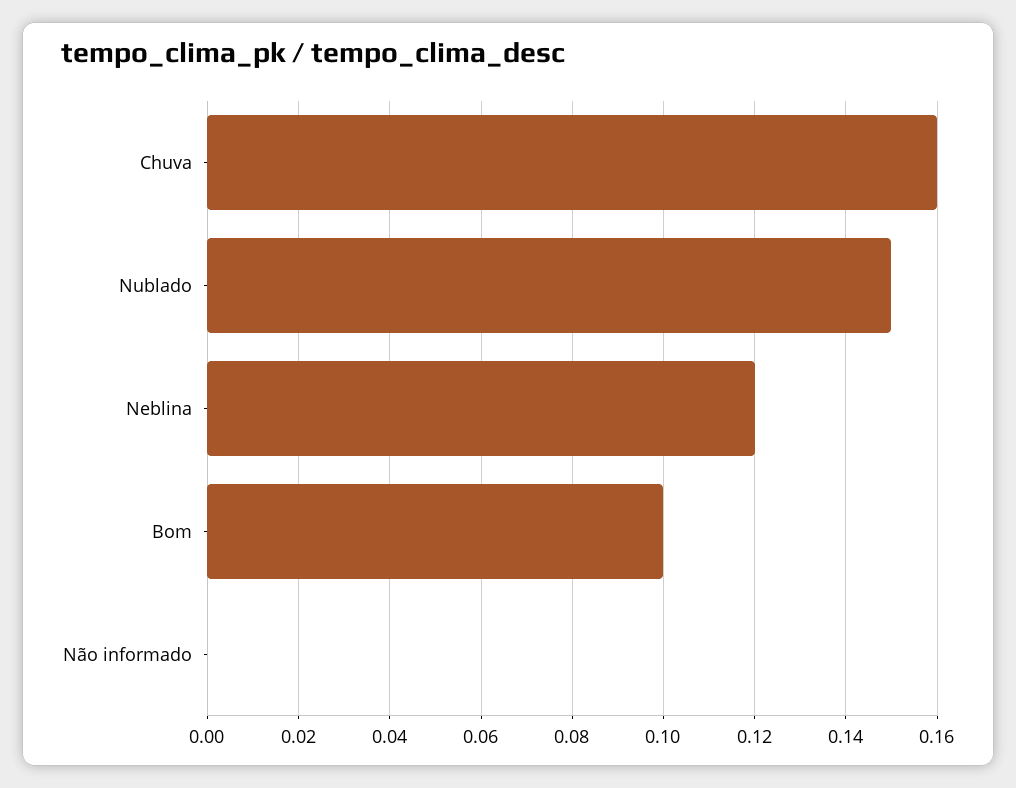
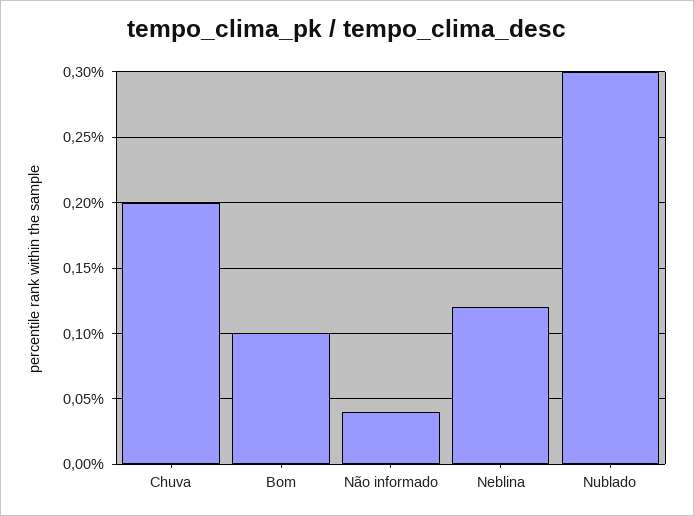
Chuva: 0.16 -> 0.2
Nublado: 0.15 -> 0.3
Não informado: 0 -> 0.04

